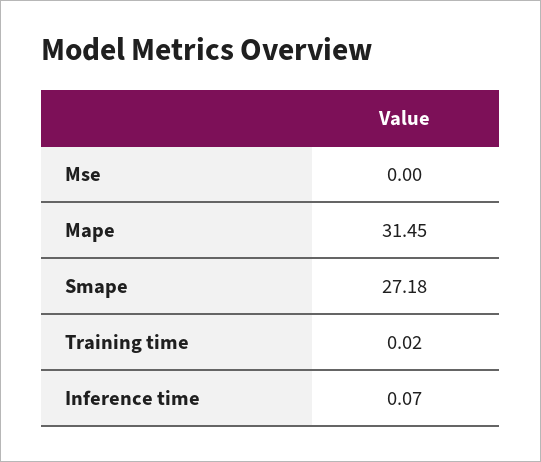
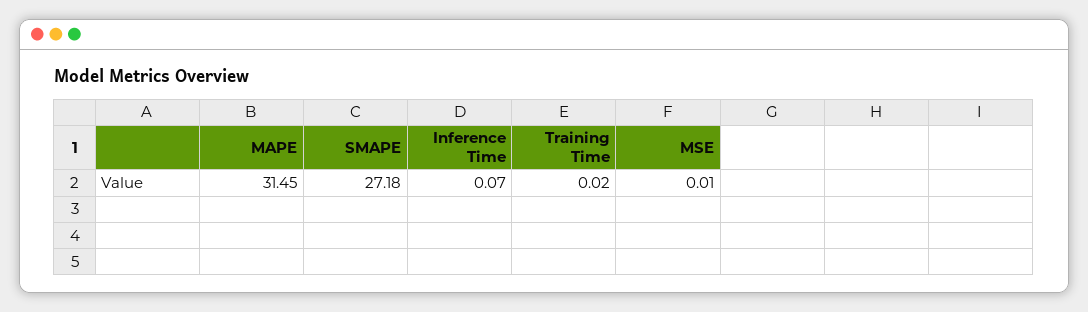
Mse: 0 -> 0.01

